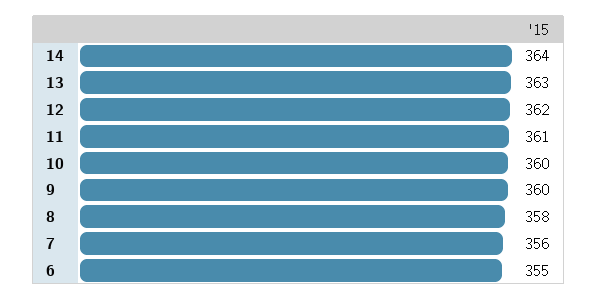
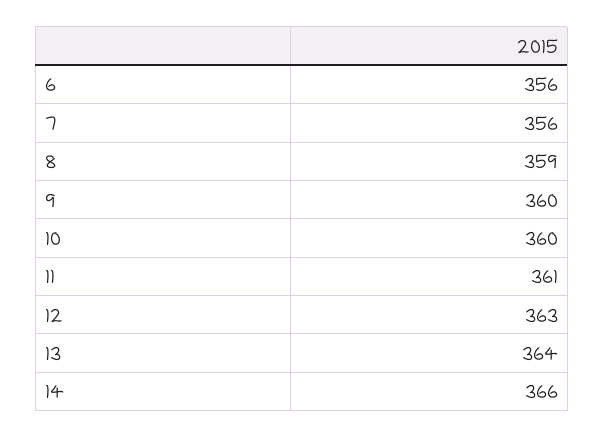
14: 364 -> 366
13: 363 -> 364
12: 362 -> 363
8: 358 -> 359
6: 355 -> 356

